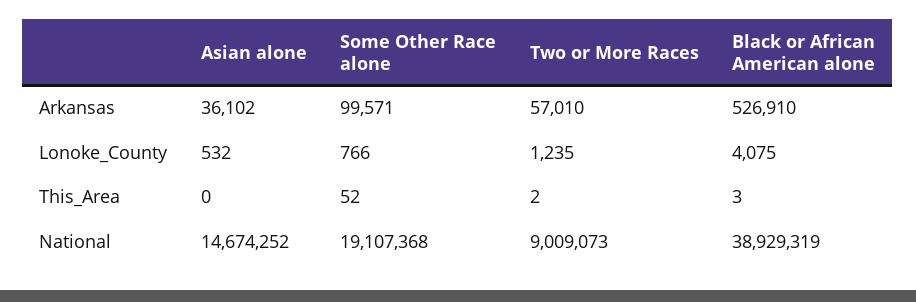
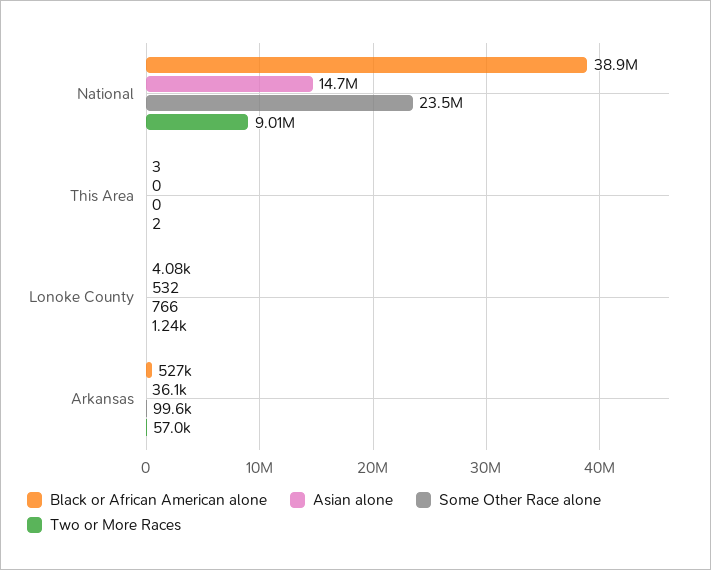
Some Other Race alone, This_Area: 52 -> 0
Some Other Race alone, National: 19107368 -> 23500000

